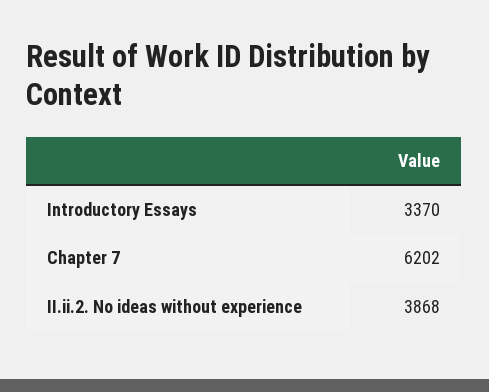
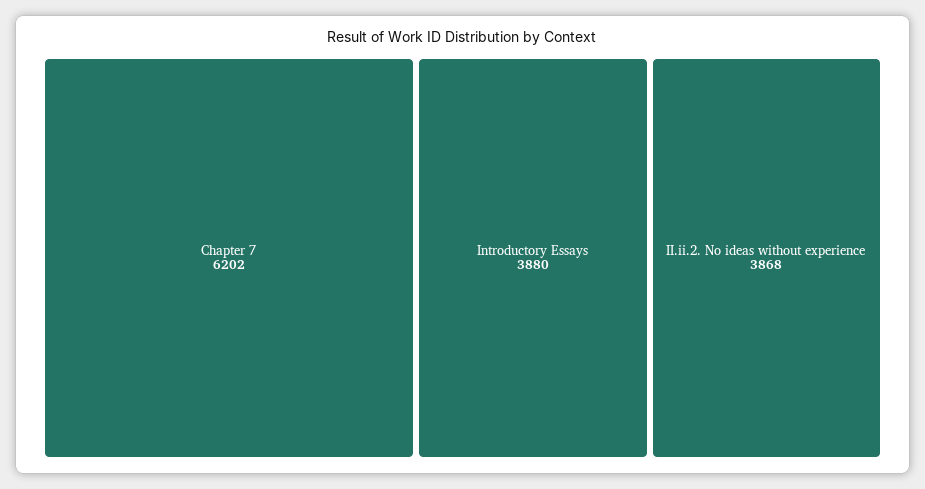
Introductory Essays: 3370 -> 3880

